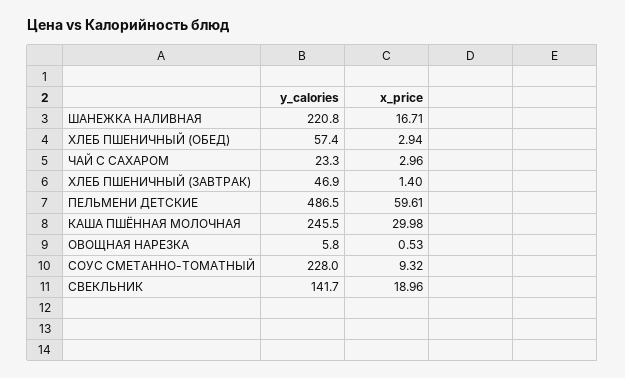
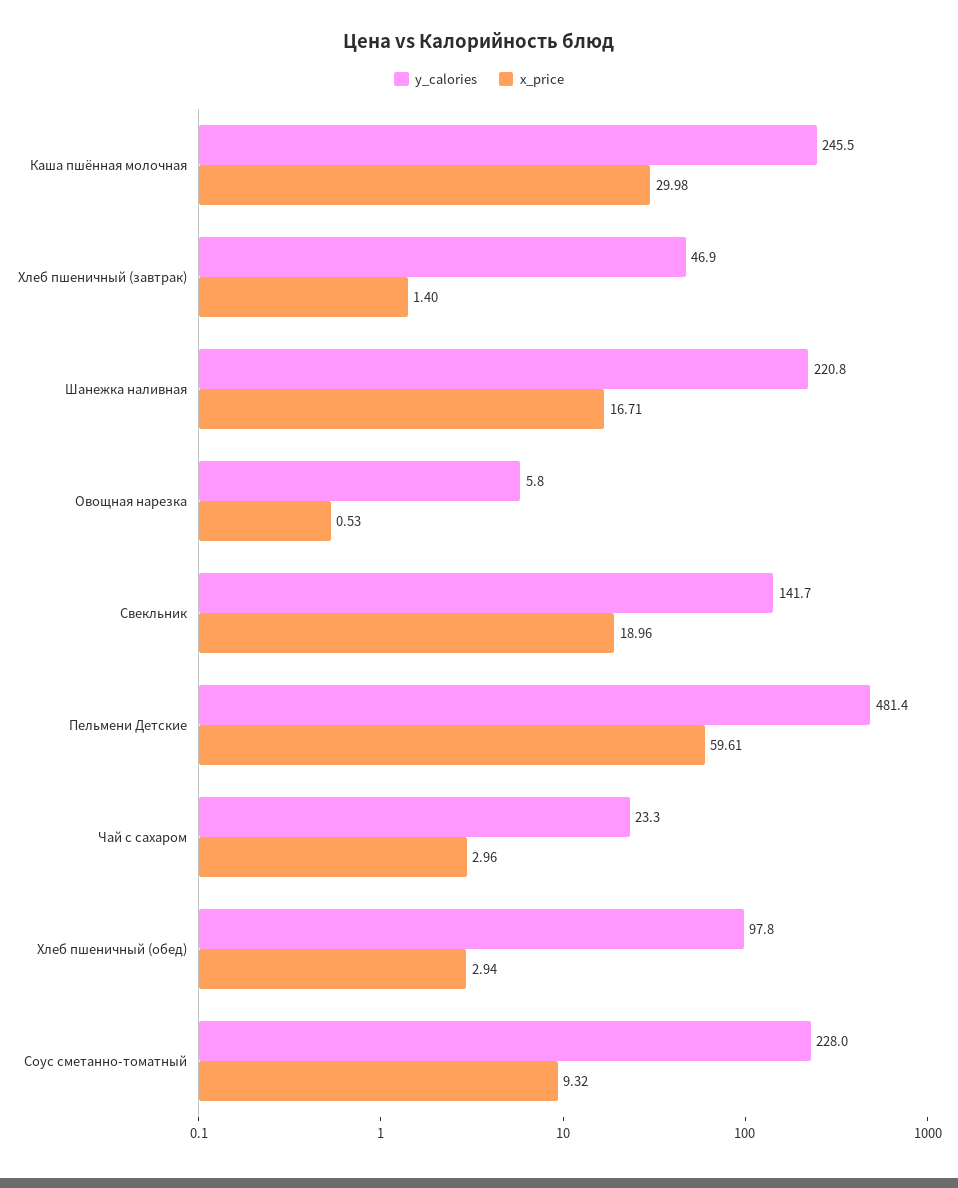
y_calories, ХЛЕБ ПШЕНИЧНЫЙ (ОБЕД): 57.4 -> 97.8
y_calories, ПЕЛЬМЕНИ ДЕТСКИЕ: 486.5 -> 481.4

